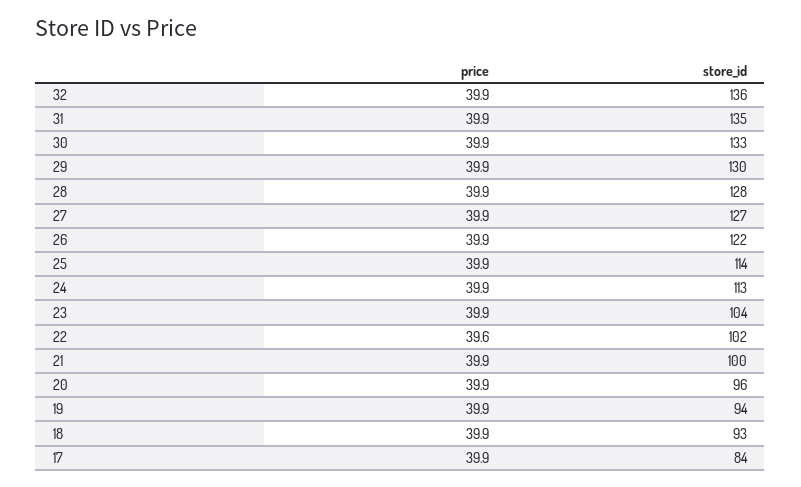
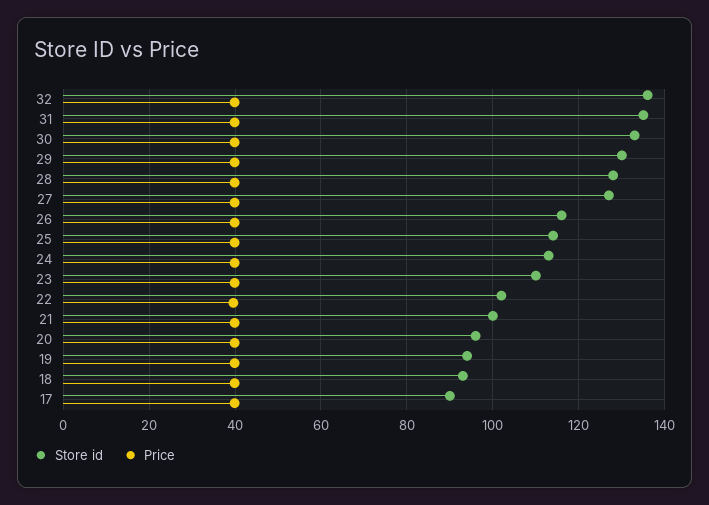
store_id, 26: 122 -> 116
store_id, 23: 104 -> 110
store_id, 17: 84 -> 90

